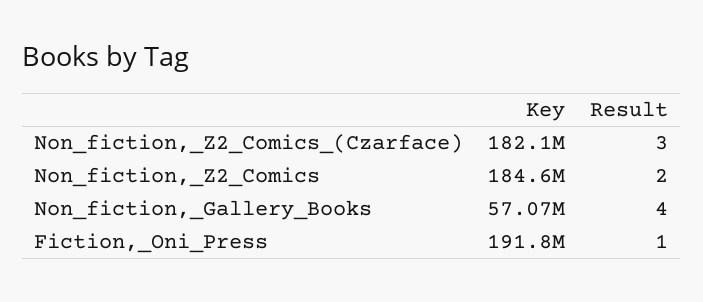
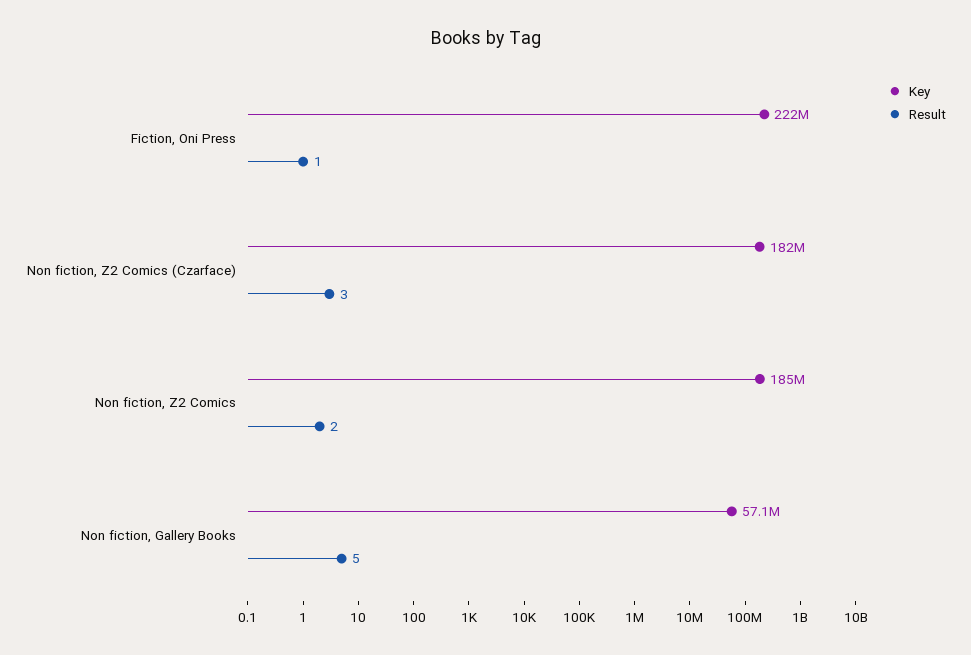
Result, Non_fiction,_Gallery_Books: 4 -> 5
Key, Fiction,_Oni_Press: 191800000 -> 222000000

